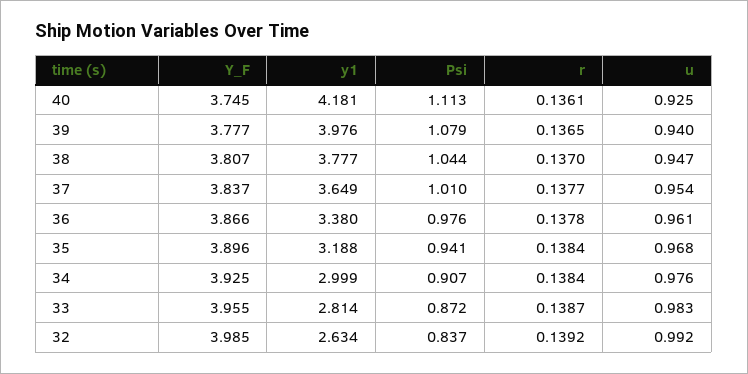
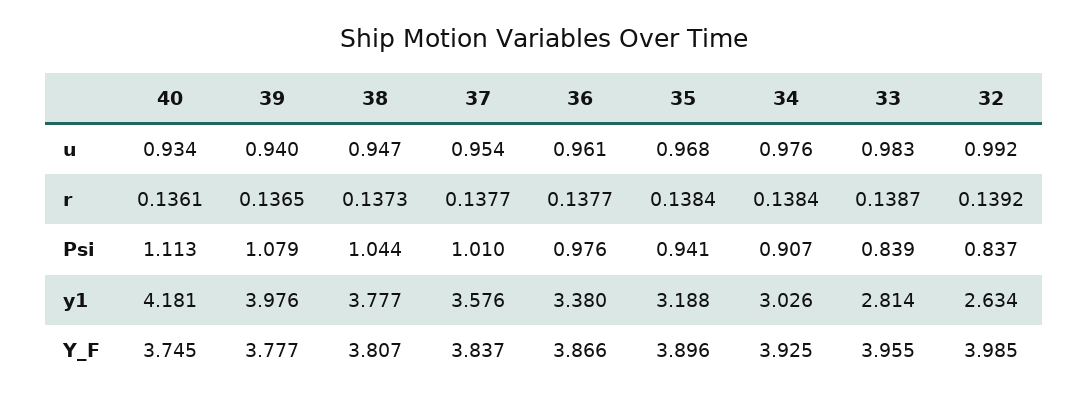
u, 40: 0.925 -> 0.934
r, 38: 0.137 -> 0.1373
y1, 37: 3.649 -> 3.576
r, 36: 0.1378 -> 0.1377
y1, 34: 2.999 -> 3.026
Psi, 33: 0.872 -> 0.839

